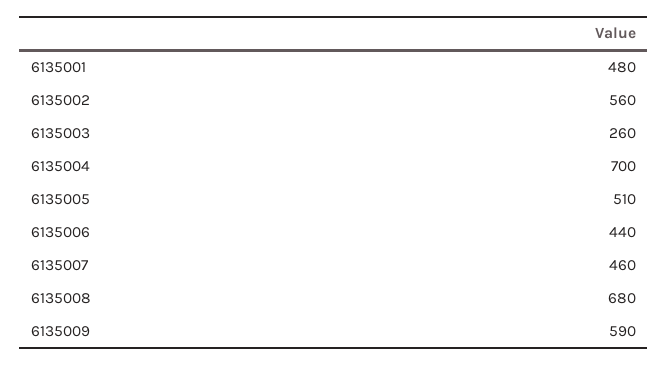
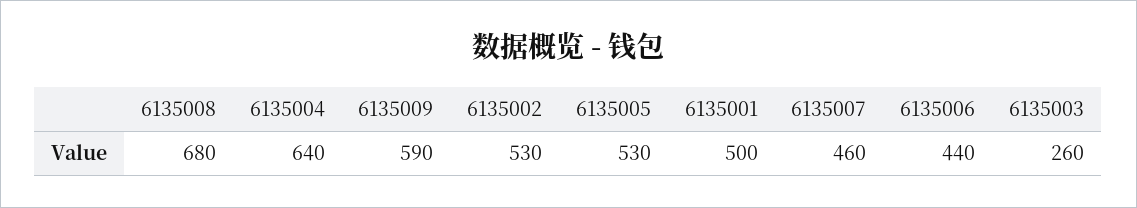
6135001: 480 -> 500
6135002: 560 -> 530
6135004: 700 -> 640
6135005: 510 -> 530

